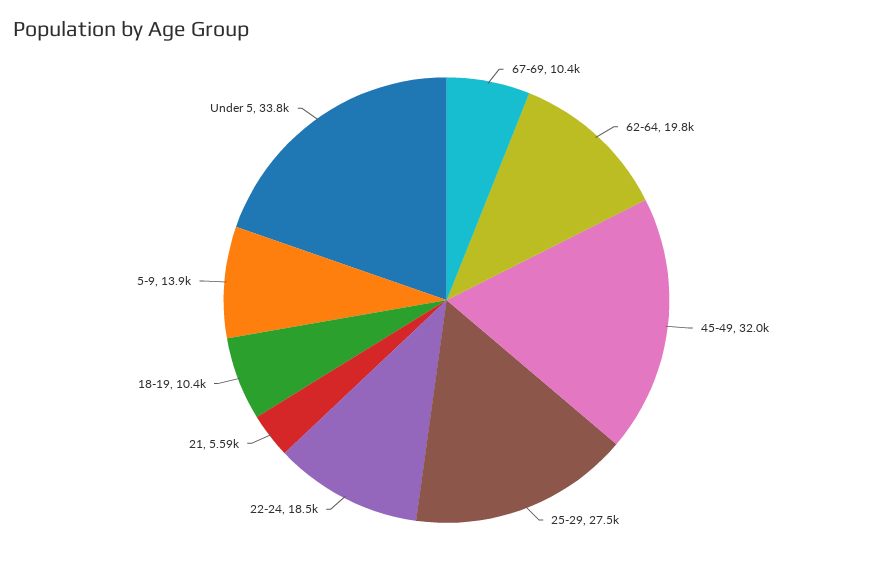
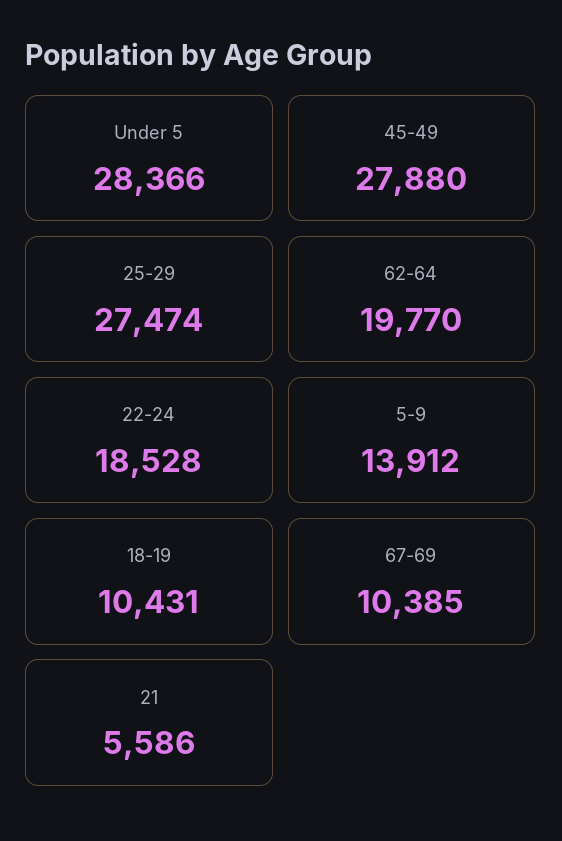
45-49: 32000 -> 27880
Under 5: 33800 -> 28366

